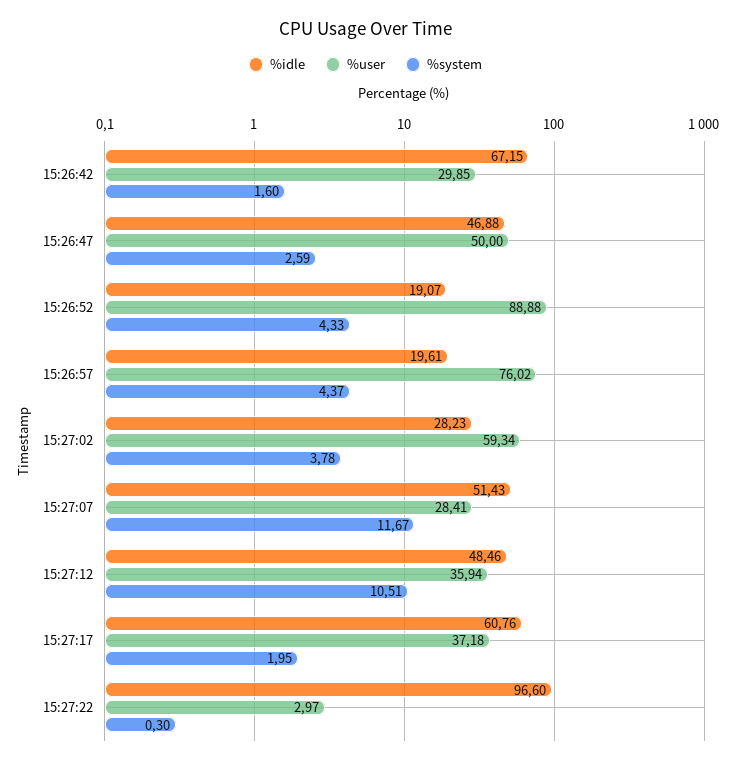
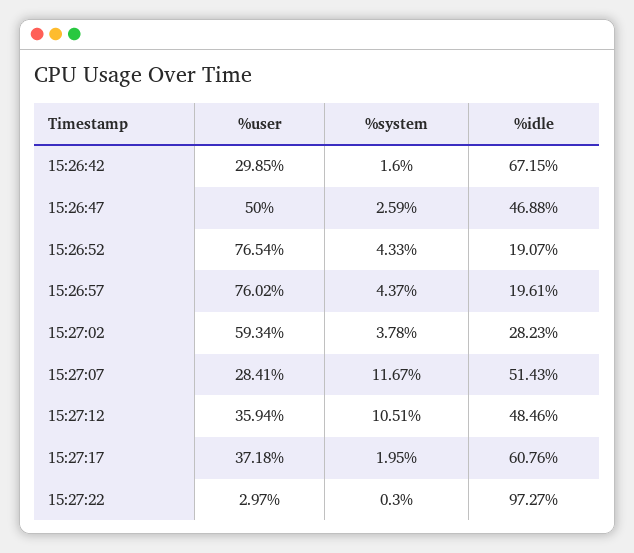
%user, 15:26:52: 88.88 -> 76.54
%idle, 15:27:22: 96.6 -> 97.27

